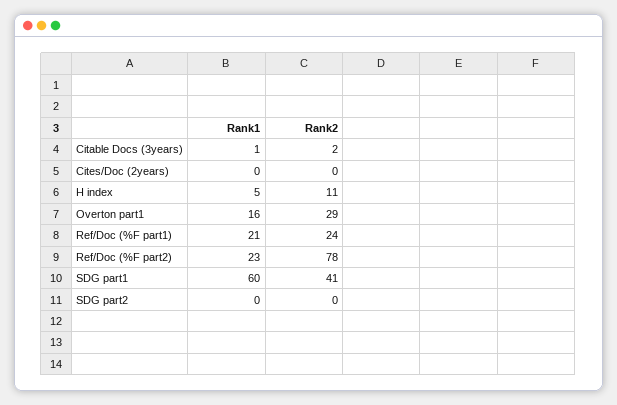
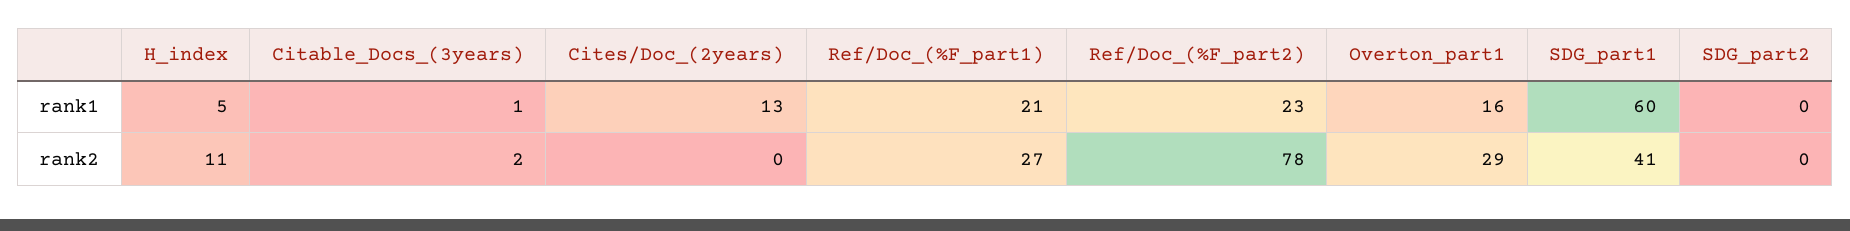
Rank1, Cites/Doc (2years): 0 -> 13
Rank2, Ref/Doc (%F part1): 24 -> 27

